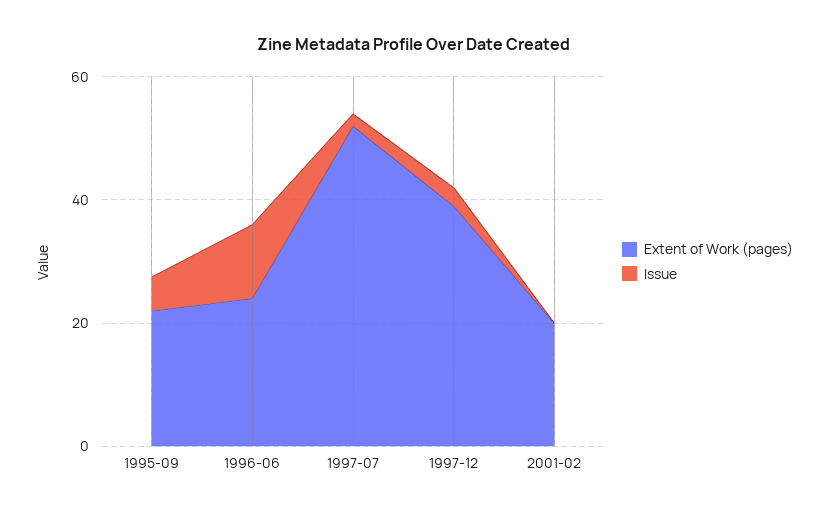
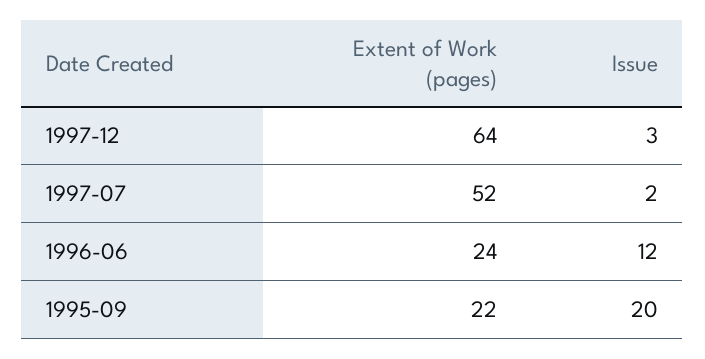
Issue, 1995-09: 5 -> 20
Extent of Work (pages), 1997-12: 40 -> 64
Extent of Work (pages), 2001-02: 20 -> none
Issue, 2001-02: 0 -> none

